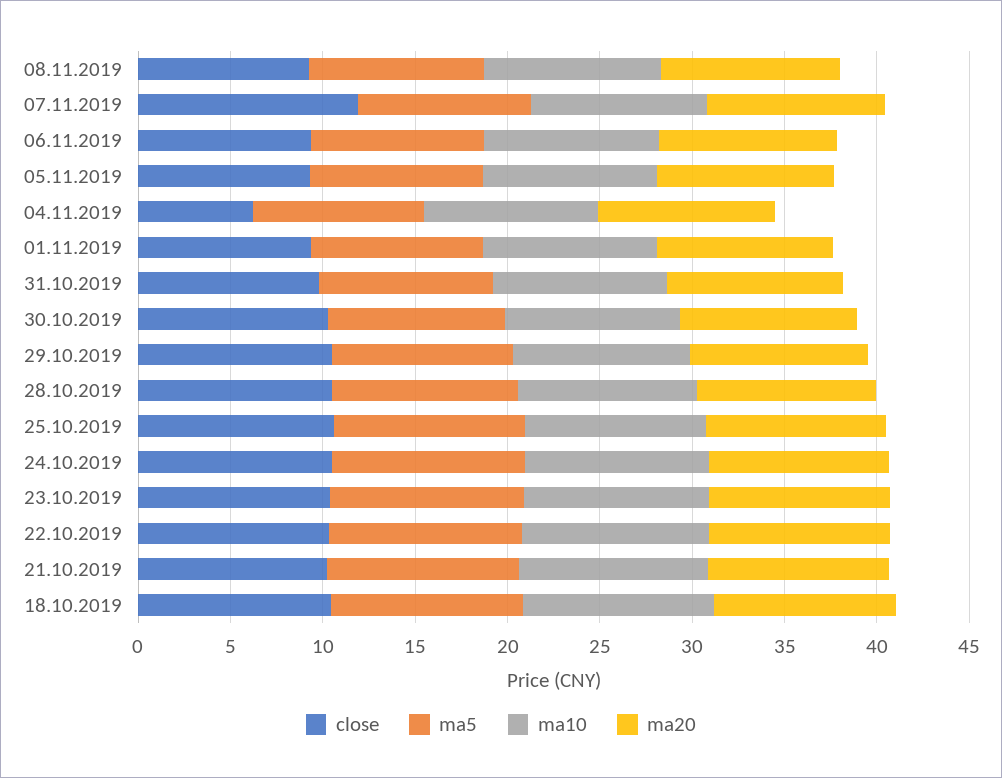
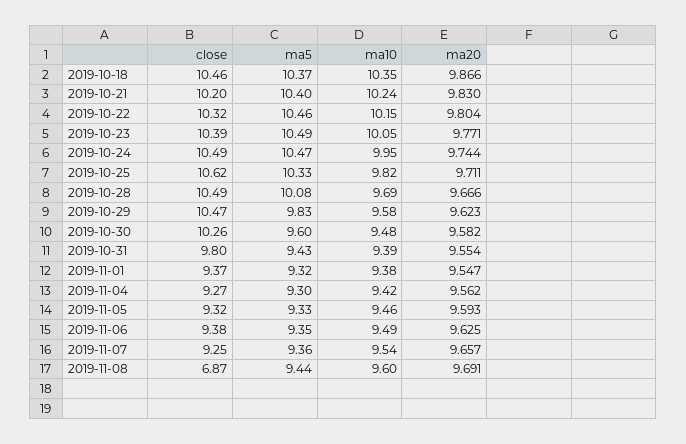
close, 08.11.2019: 9 -> 6.87
close, 07.11.2019: 12 -> 9.25
close, 04.11.2019: 6 -> 9.27

